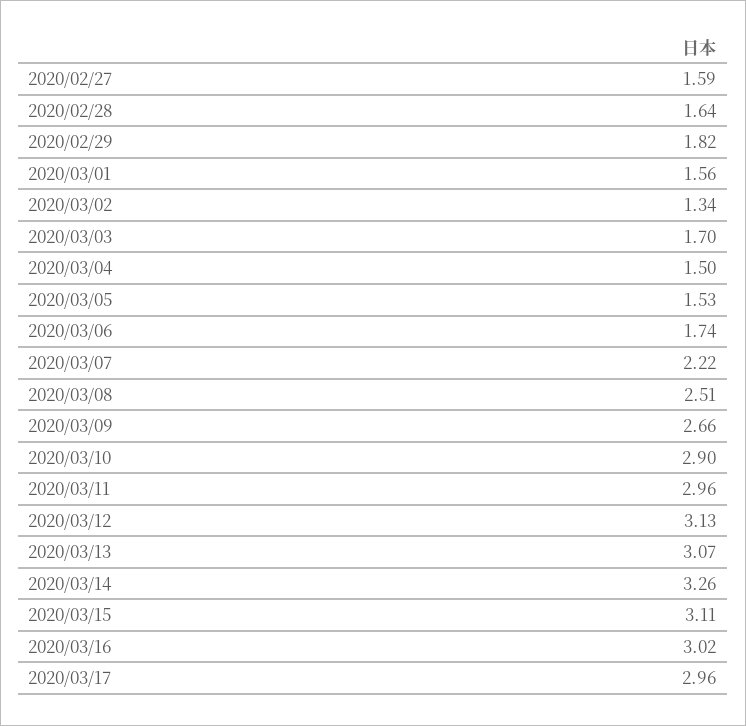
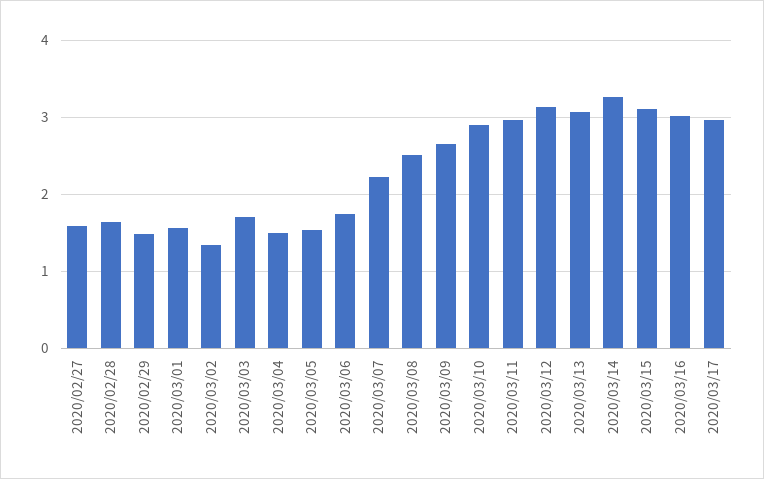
2020/02/29: 1.82 -> 1.5

